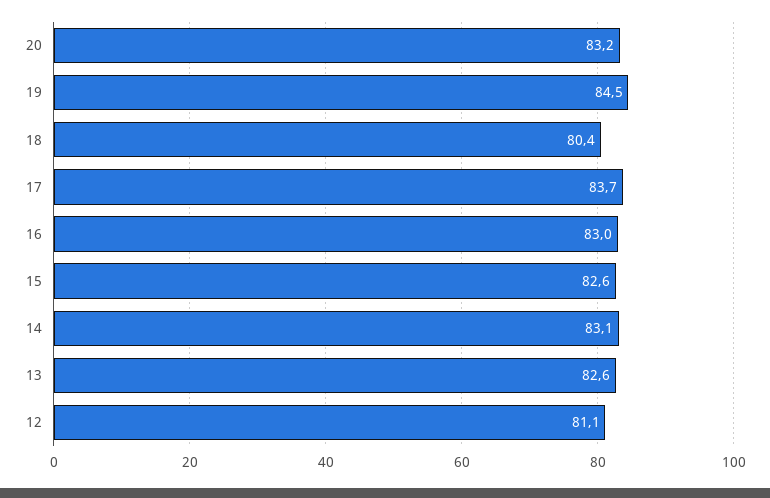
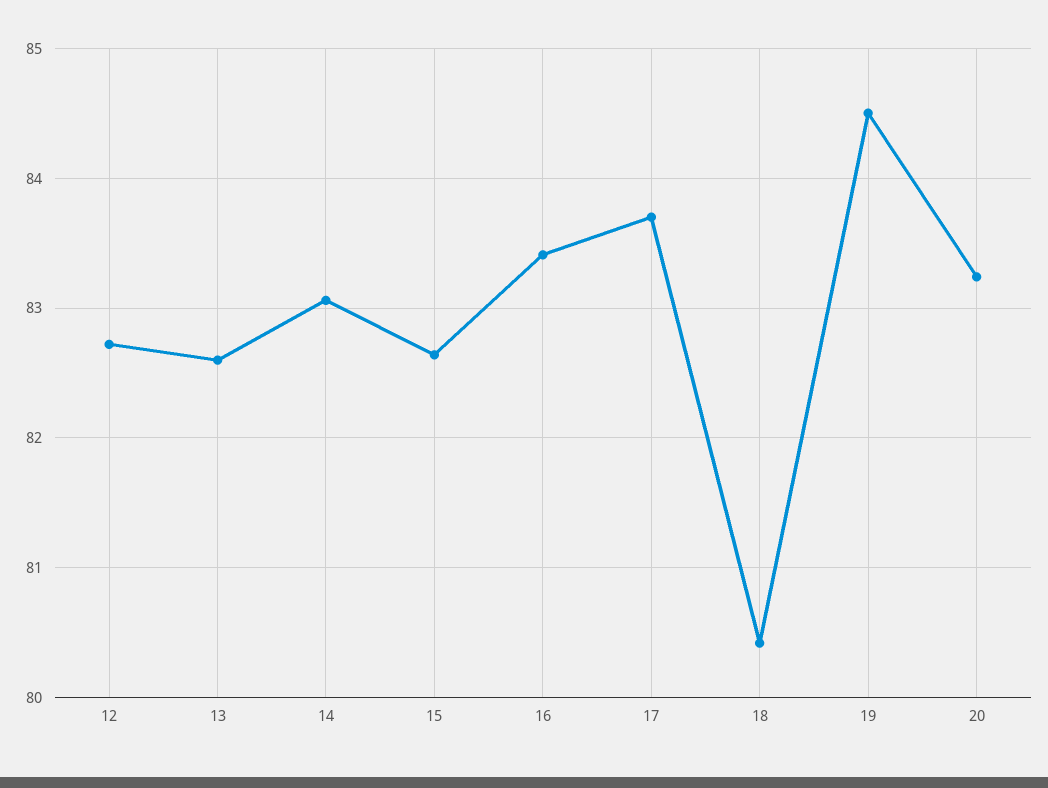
16: 83 -> 83.4
12: 81.1 -> 82.7

